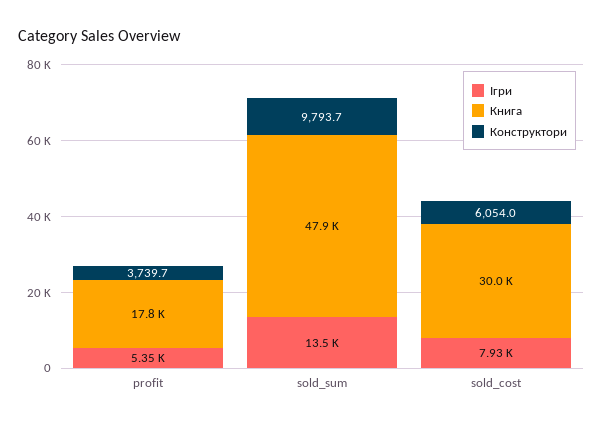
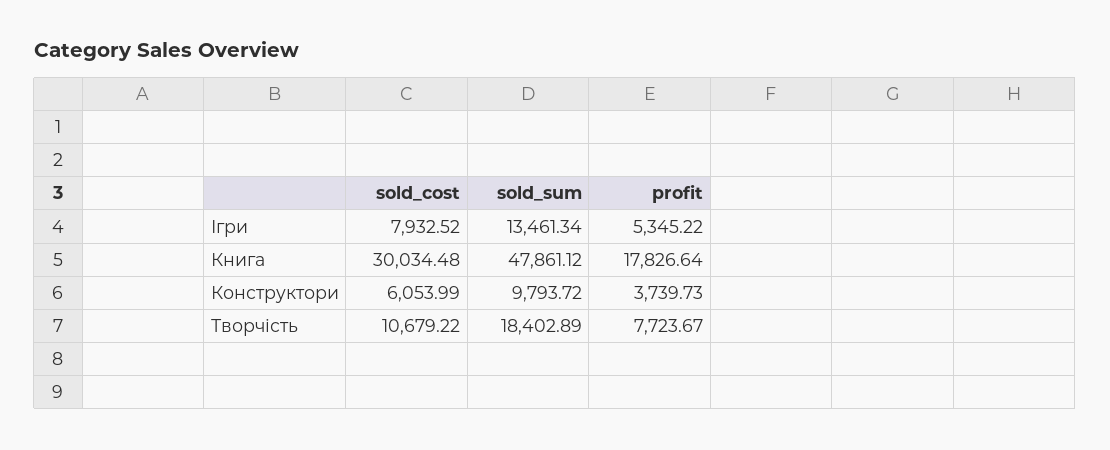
Творчість, sold_cost: none -> 10679.22
Творчість, sold_sum: none -> 18402.89
Творчість, profit: none -> 7723.67

